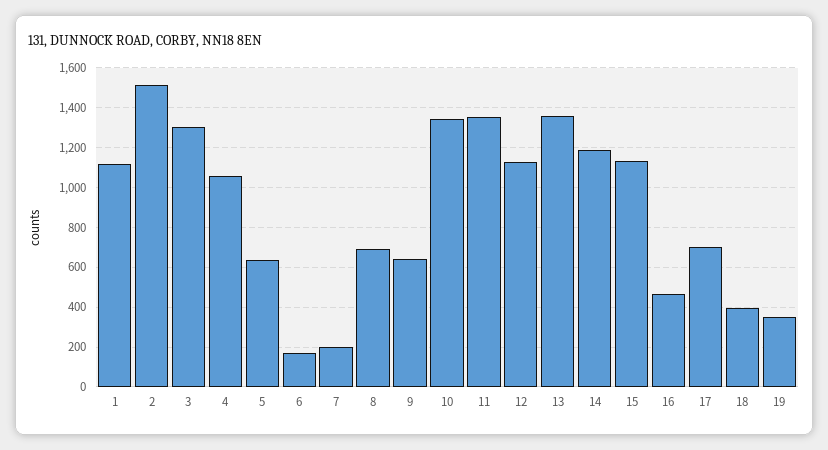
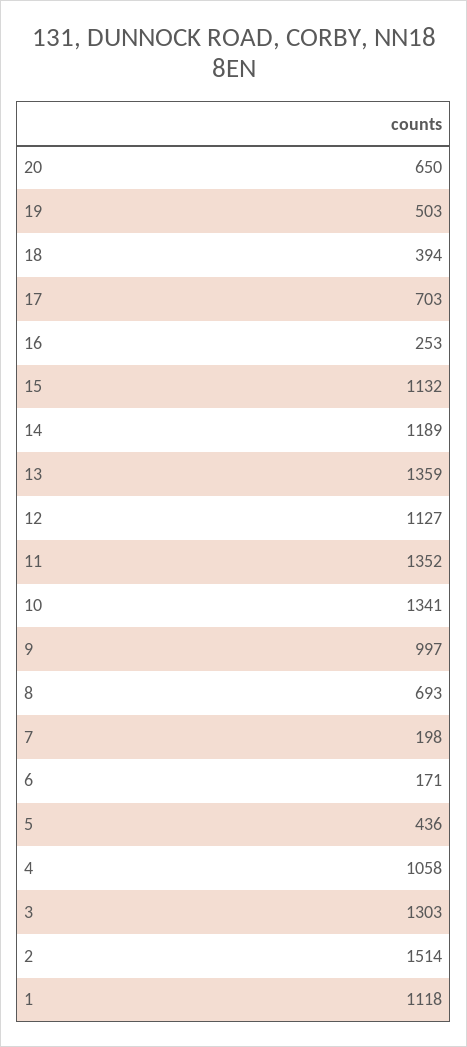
5: 650 -> 436
9: 650 -> 997
16: 450 -> 253
19: 350 -> 503
20: none -> 650

